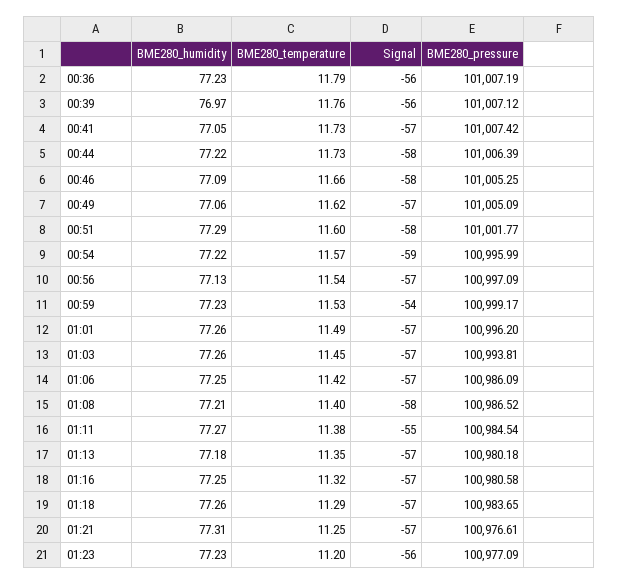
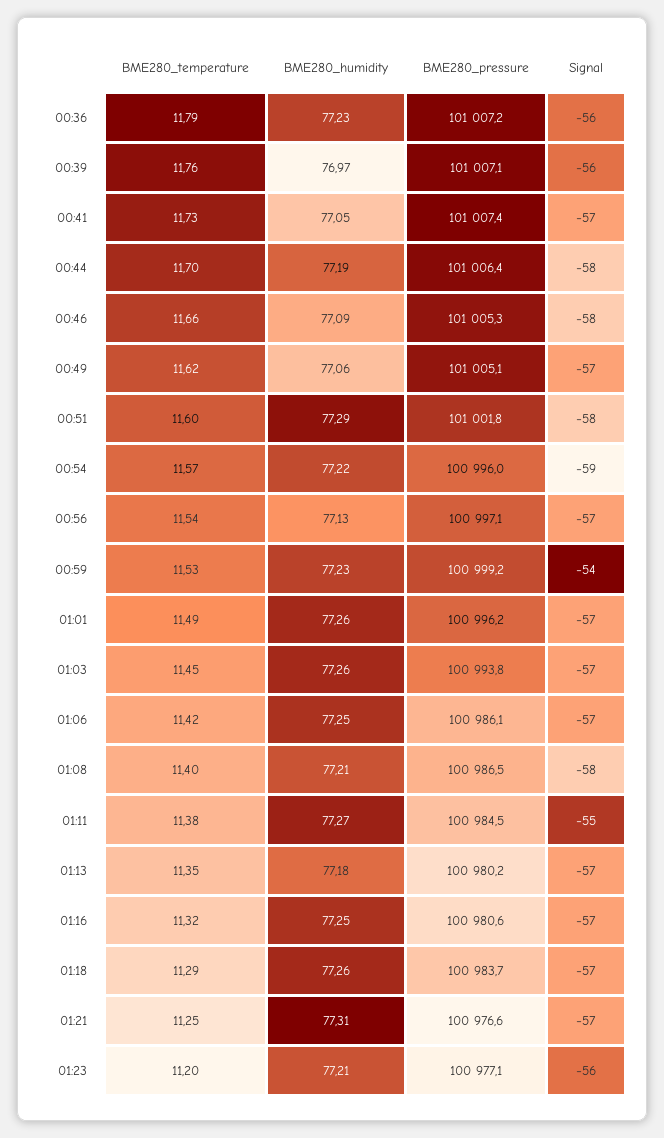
BME280_humidity, 00:44: 77.22 -> 77.19
BME280_temperature, 00:44: 11.73 -> 11.7
BME280_humidity, 01:23: 77.23 -> 77.21

